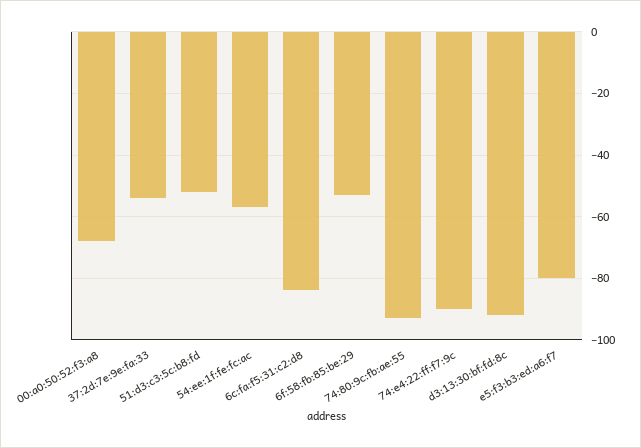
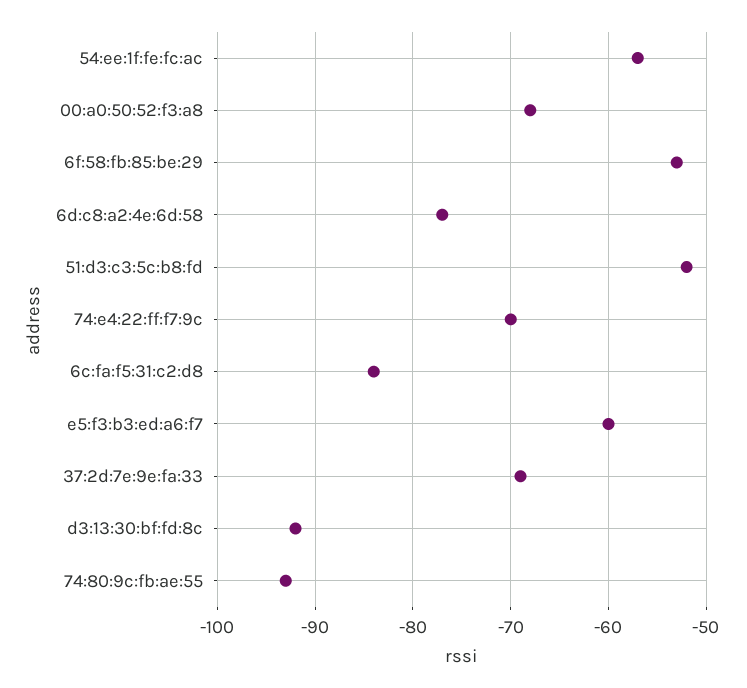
37:2d:7e:9e:fa:33: -55 -> -69
74:e4:22:ff:f7:9c: -90 -> -70
e5:f3:b3:ed:a6:f7: -80 -> -60
6d:c8:a2:4e:6d:58: none -> -77

